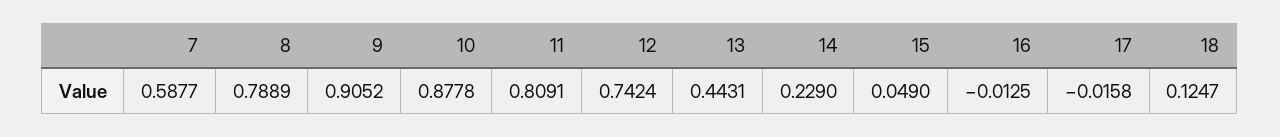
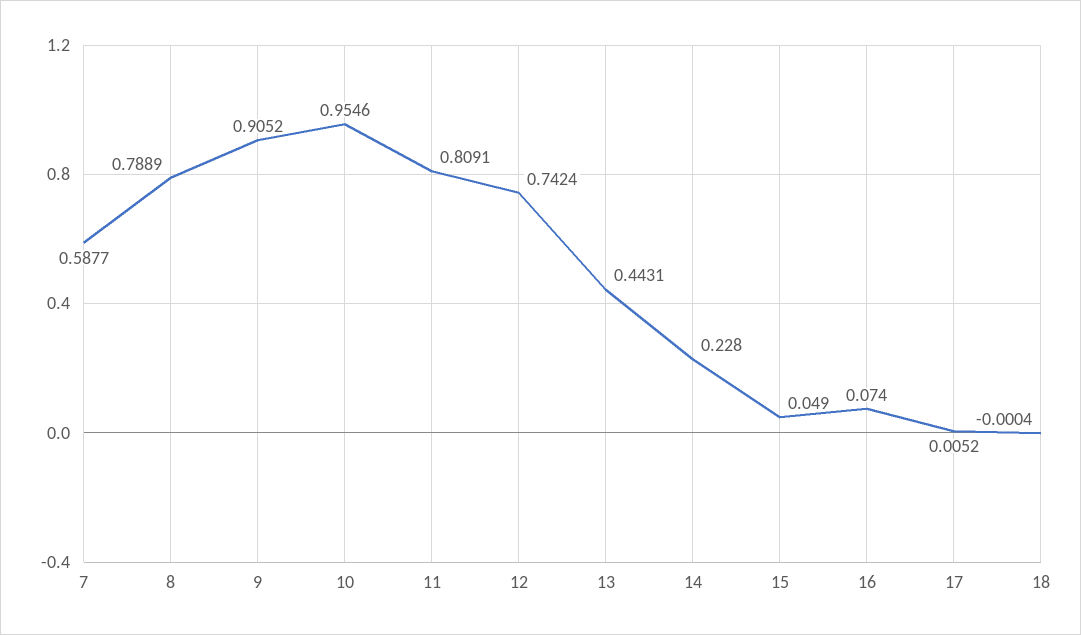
10: 0.8778 -> 0.9546
14: 0.229 -> 0.228
16: -0.0125 -> 0.074
17: -0.0158 -> 0.0052
18: 0.1247 -> -0.0004

